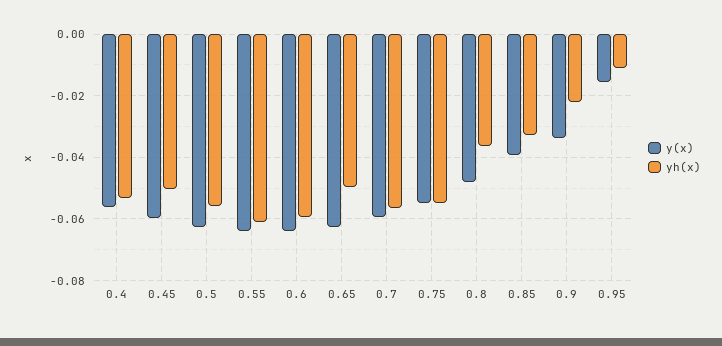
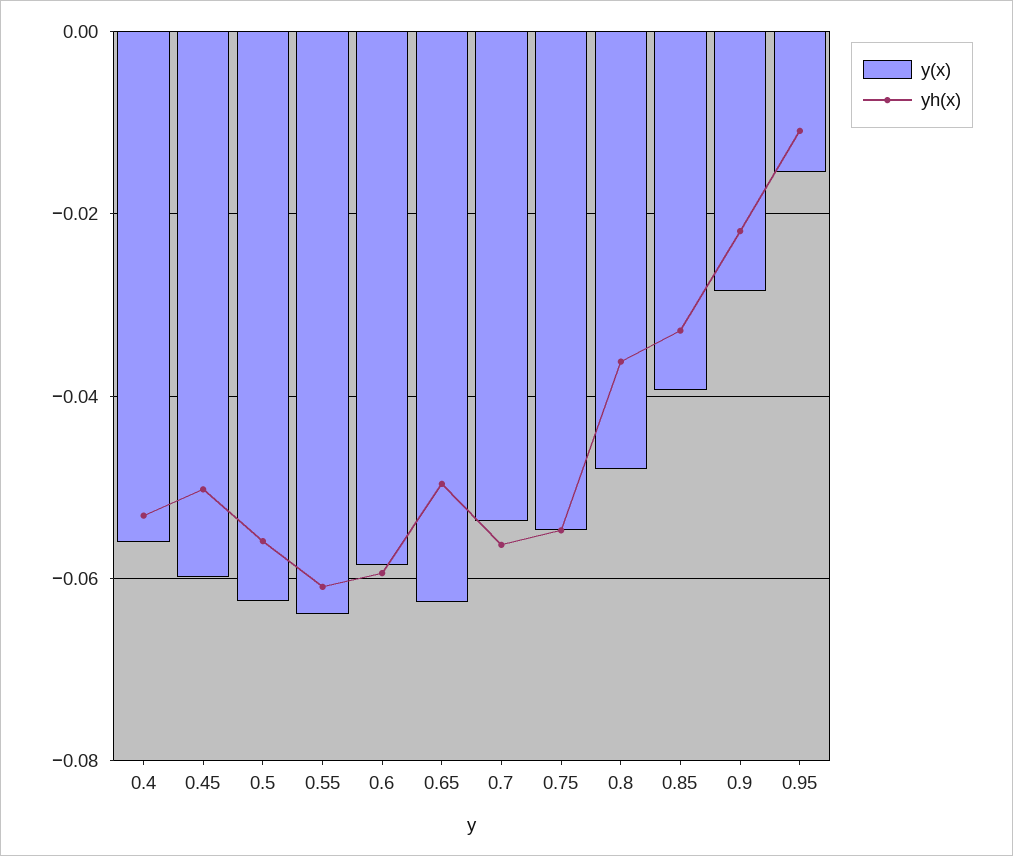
y(x), 0.6: -0.064 -> -0.058
y(x), 0.7: -0.06 -> -0.054
y(x), 0.9: -0.034 -> -0.028

